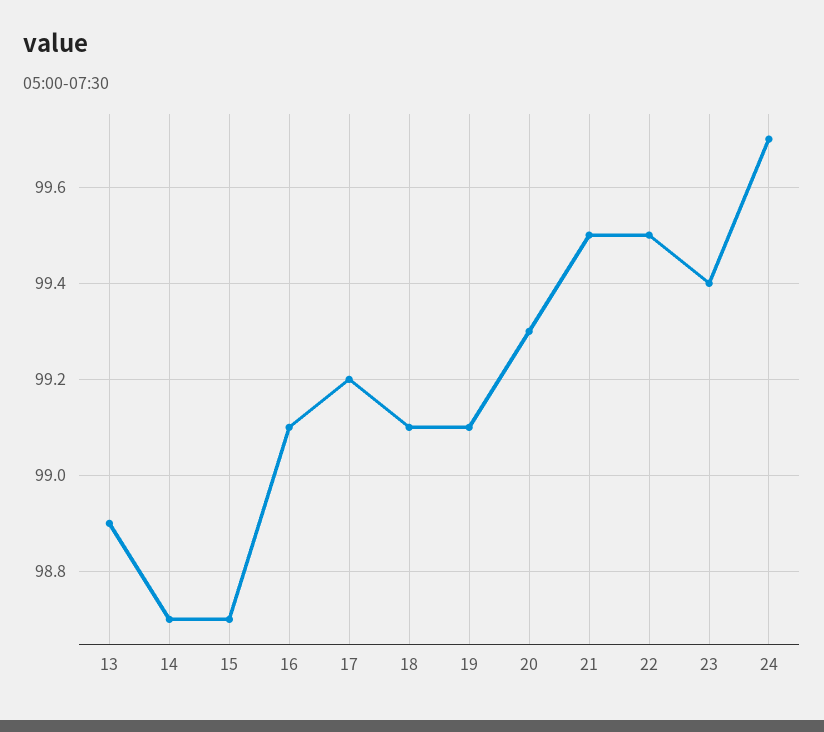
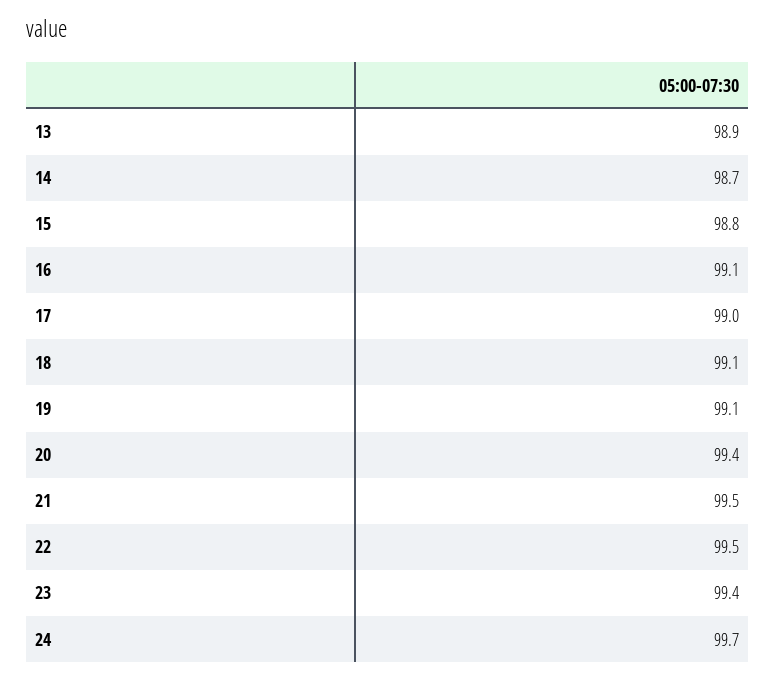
15: 98.7 -> 98.8
17: 99.2 -> 99
20: 99.3 -> 99.4

